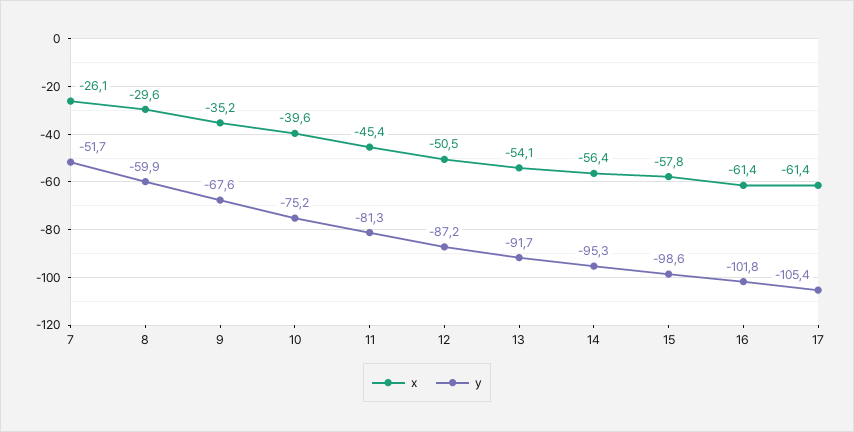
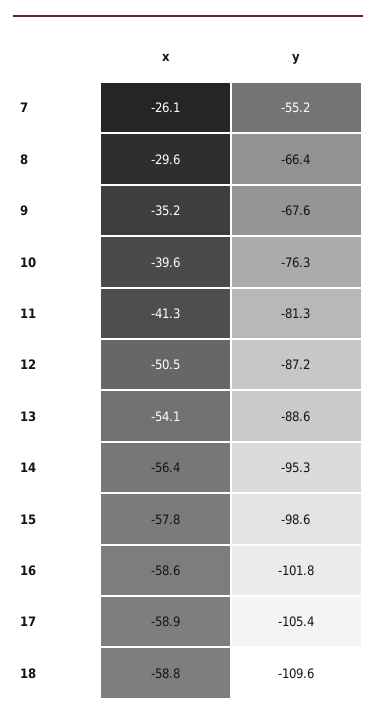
y, 7: -51.7 -> -55.2
y, 8: -59.9 -> -66.4
y, 10: -75.2 -> -76.3
x, 11: -45.4 -> -41.3
y, 13: -91.7 -> -88.6
x, 16: -61.4 -> -58.6
x, 17: -61.4 -> -58.9
x, 18: none -> -58.8
y, 18: none -> -109.6

